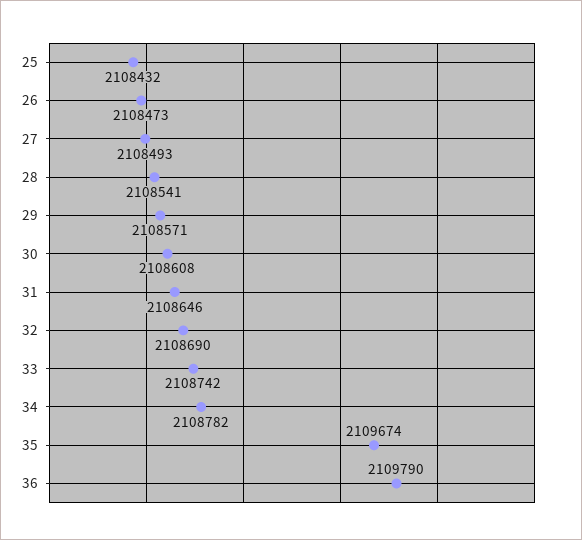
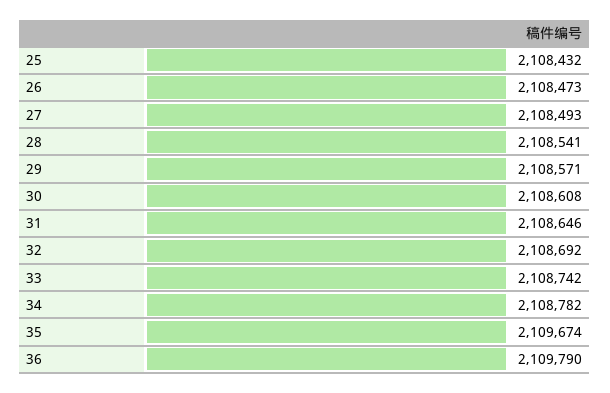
32: 2108690 -> 2108692

